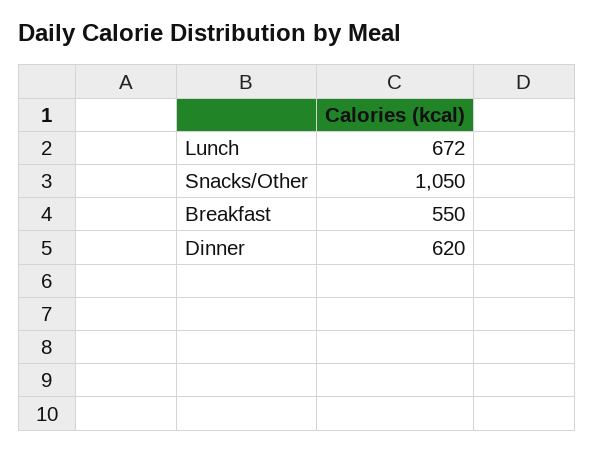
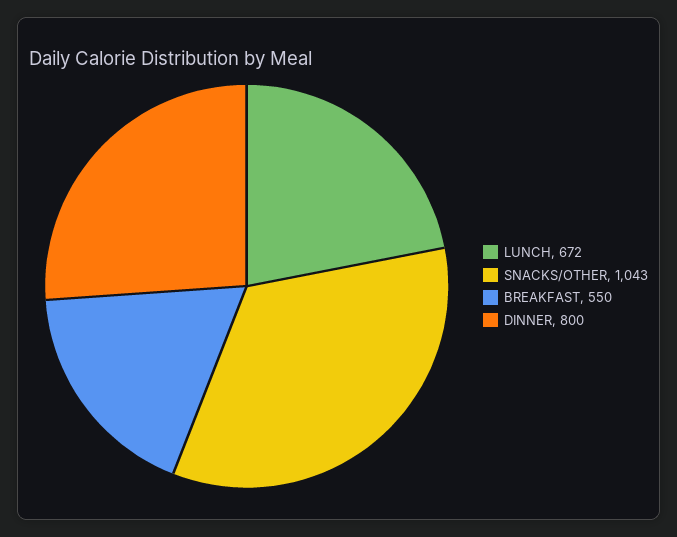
Snacks/Other: 1050 -> 1043
Dinner: 620 -> 800

